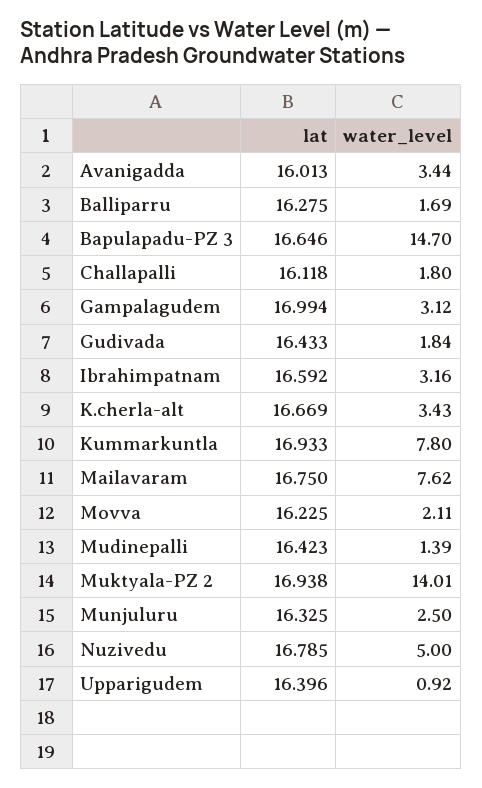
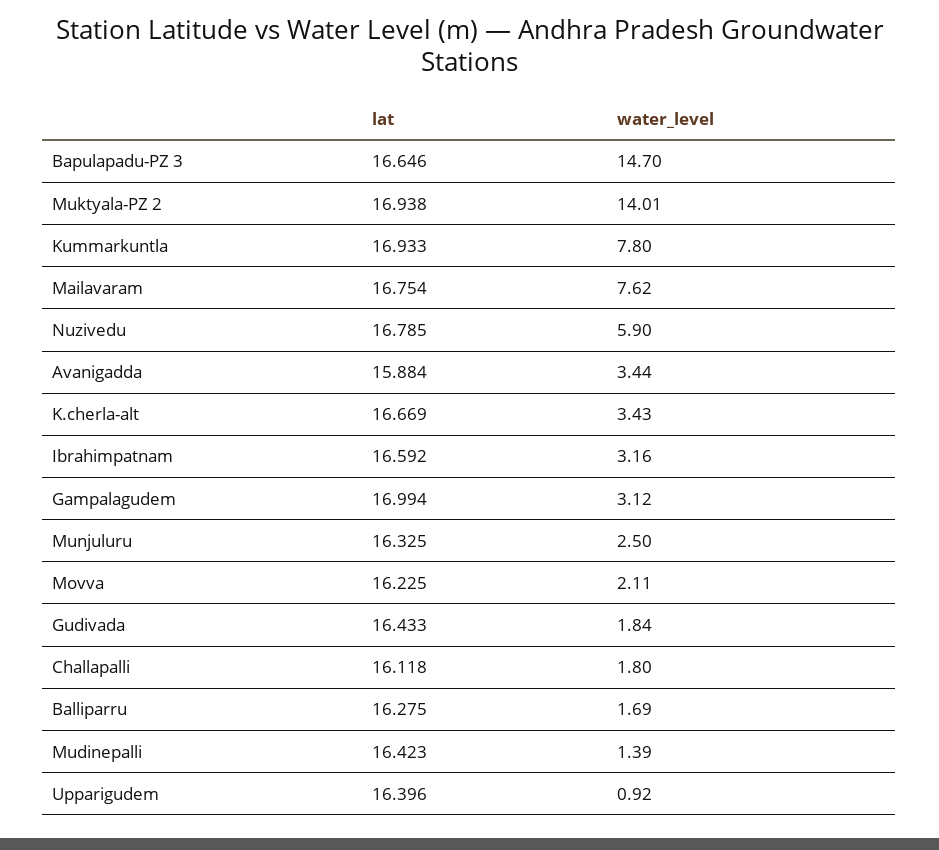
lat, Avanigadda: 16.013 -> 15.884
lat, Mailavaram: 16.75 -> 16.754
water_level, Nuzivedu: 5 -> 5.9

